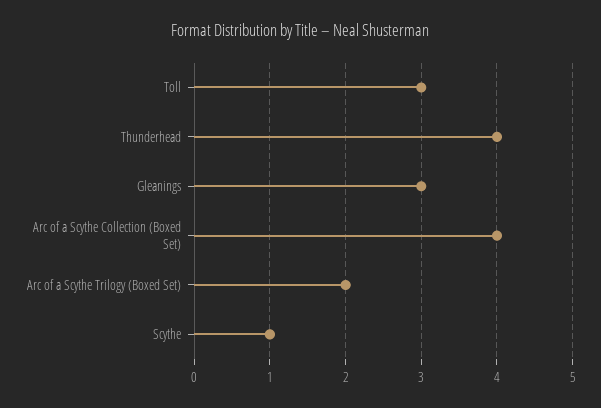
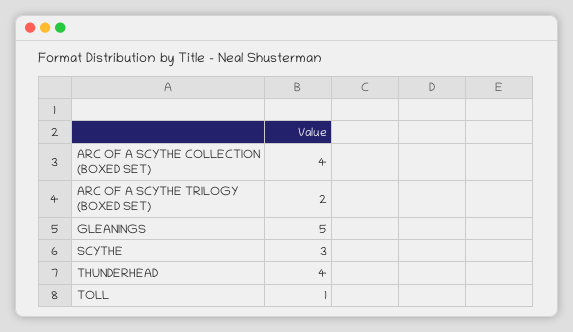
Toll: 3 -> 1
Gleanings: 3 -> 5
Scythe: 1 -> 3

